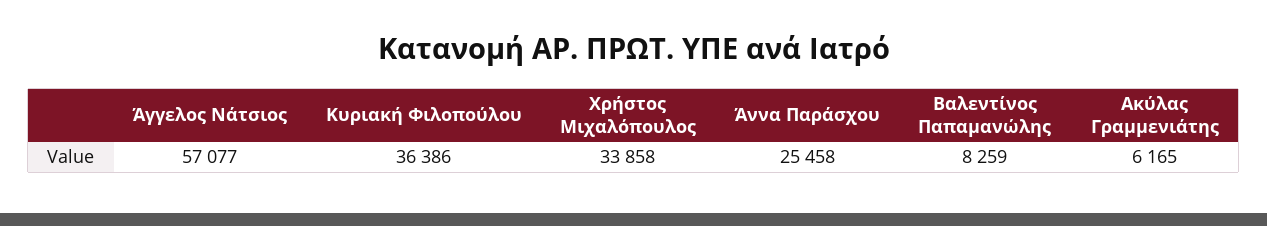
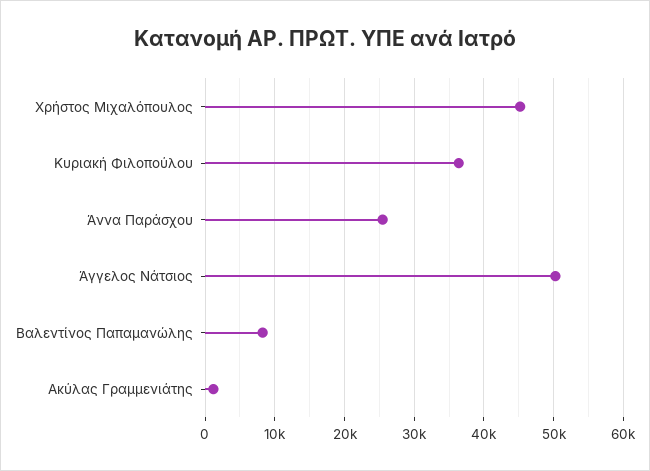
Άγγελος Νάτσιος: 57077 -> 50000
Χρήστος Μιχαλόπουλος: 33858 -> 45000
Ακύλας Γραμμενιάτης: 6165 -> 1000

